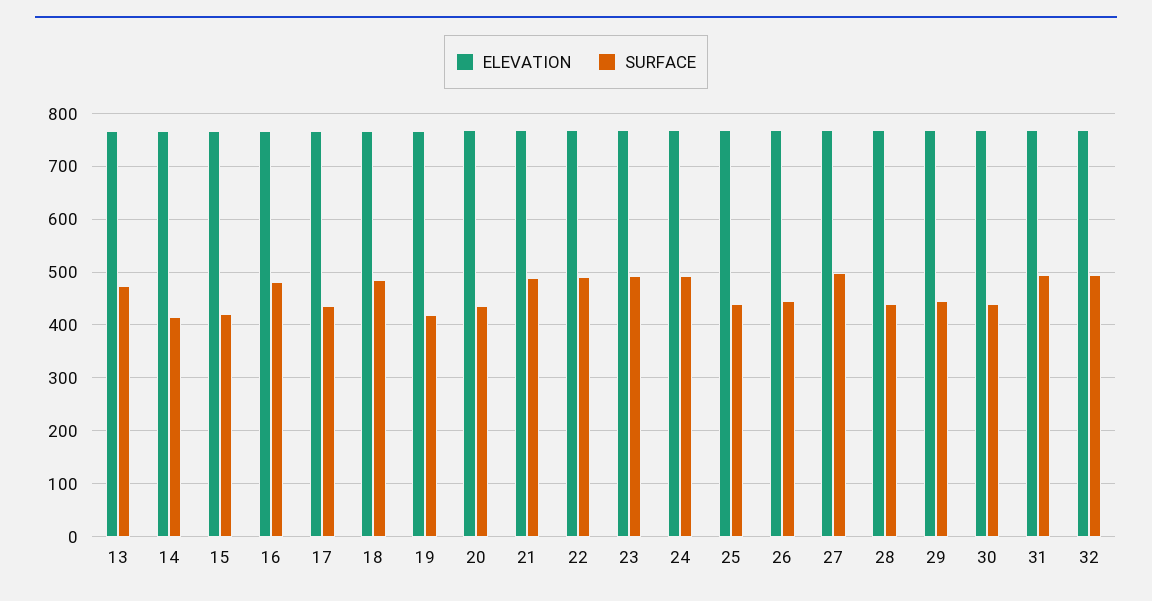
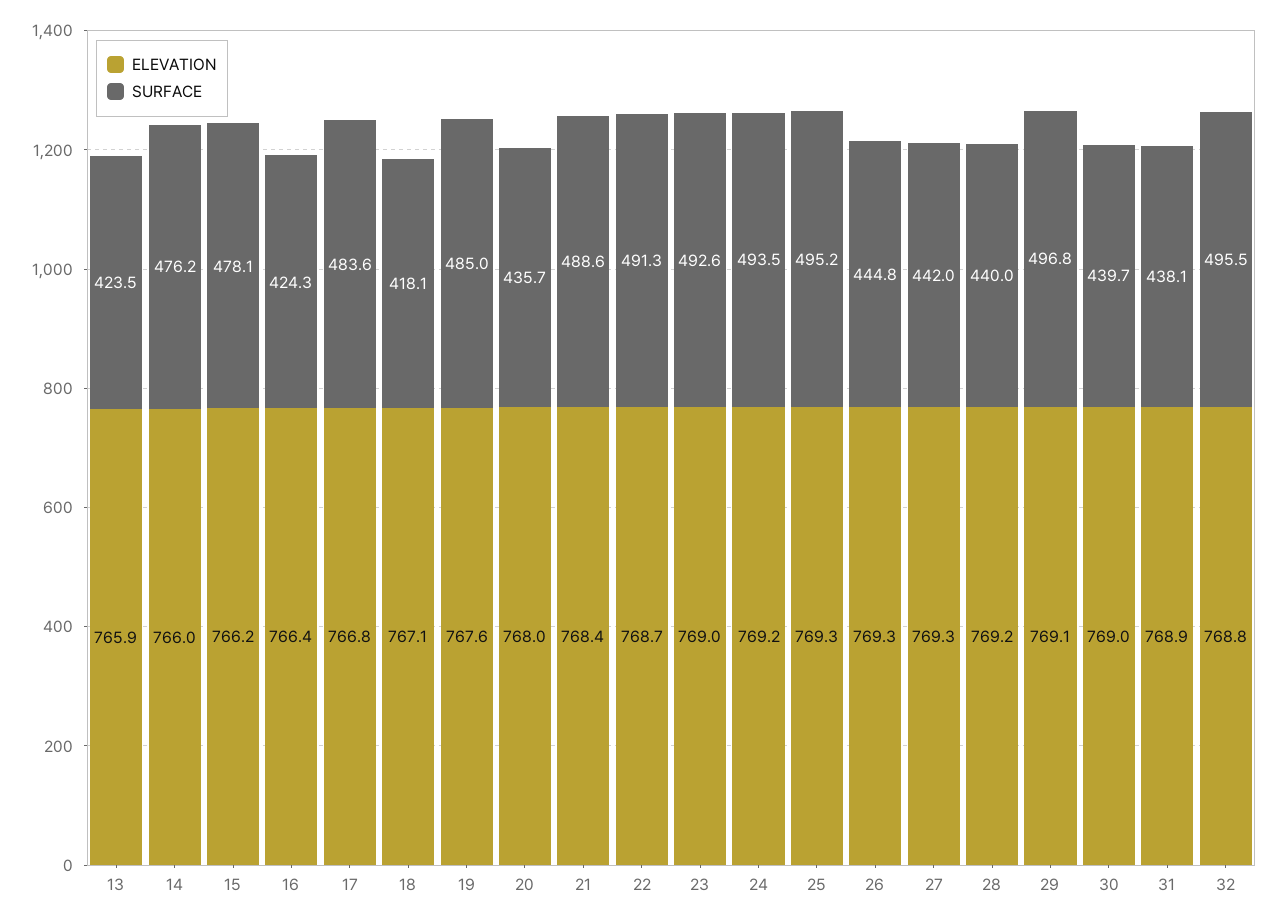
SURFACE, 13: 480 -> 423.5
SURFACE, 14: 420 -> 476.2
SURFACE, 15: 420 -> 478.1
SURFACE, 16: 480 -> 424.3
SURFACE, 17: 440 -> 483.6
SURFACE, 18: 480 -> 418.1
SURFACE, 19: 420 -> 485
SURFACE, 25: 440 -> 495.2
SURFACE, 27: 500 -> 442
SURFACE, 29: 440 -> 496.8
SURFACE, 31: 500 -> 438.1

